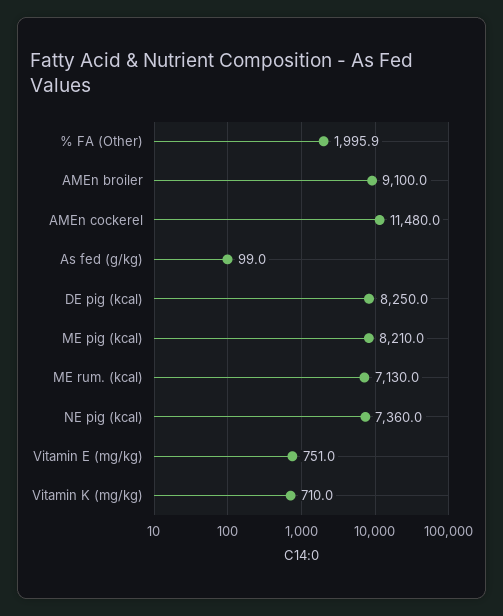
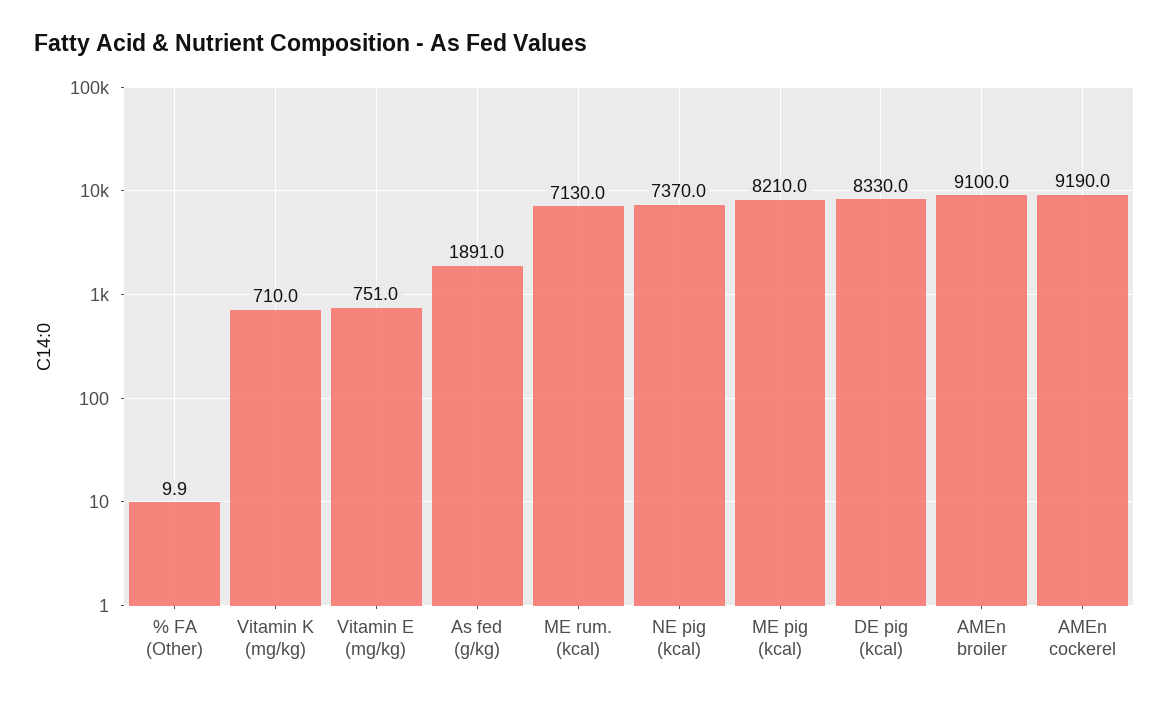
% FA (Other): 1995.9 -> 9.9
AMEn cockerel: 11480 -> 9190
As fed (g/kg): 99 -> 1891
DE pig (kcal): 8250 -> 8330
NE pig (kcal): 7360 -> 7370

